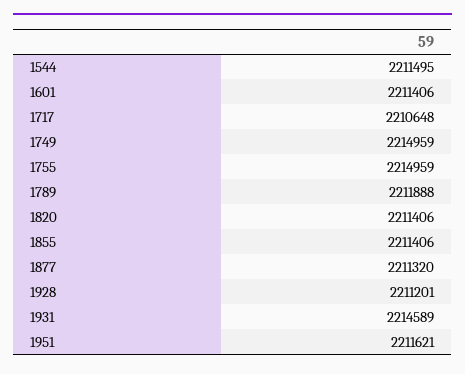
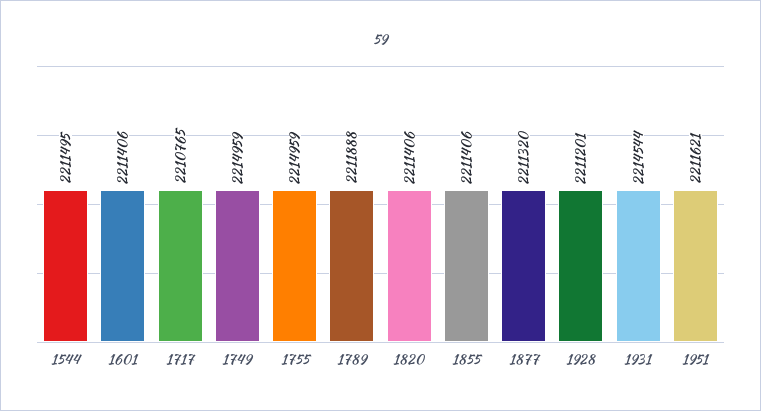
1717: 2210648 -> 2210765
1931: 2214589 -> 2214544

